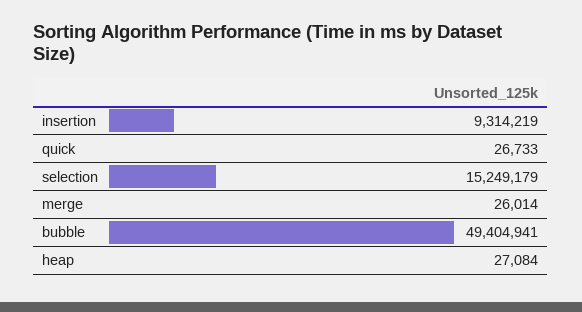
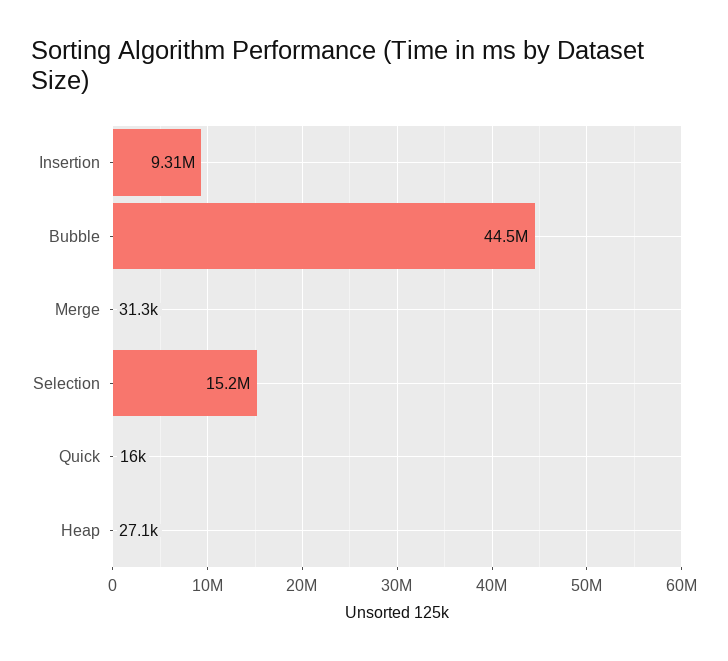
quick: 26733 -> 16000
merge: 26014 -> 31300
bubble: 49404941 -> 44500000

